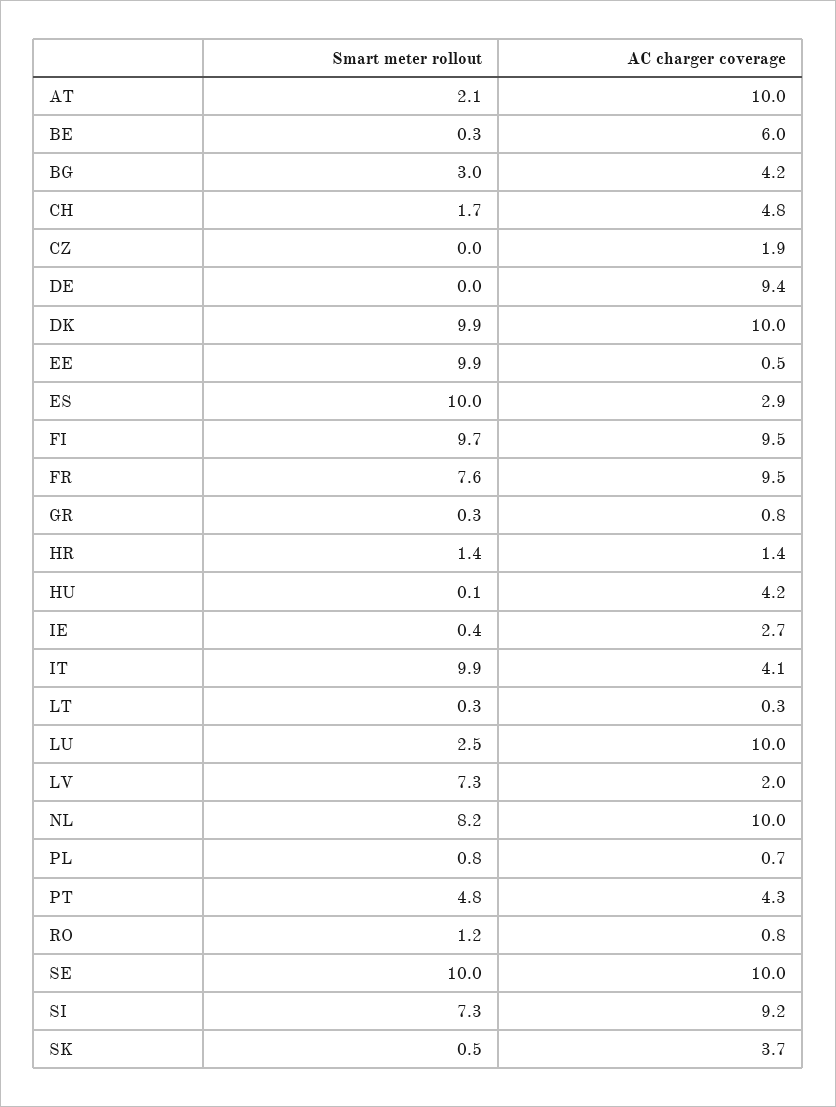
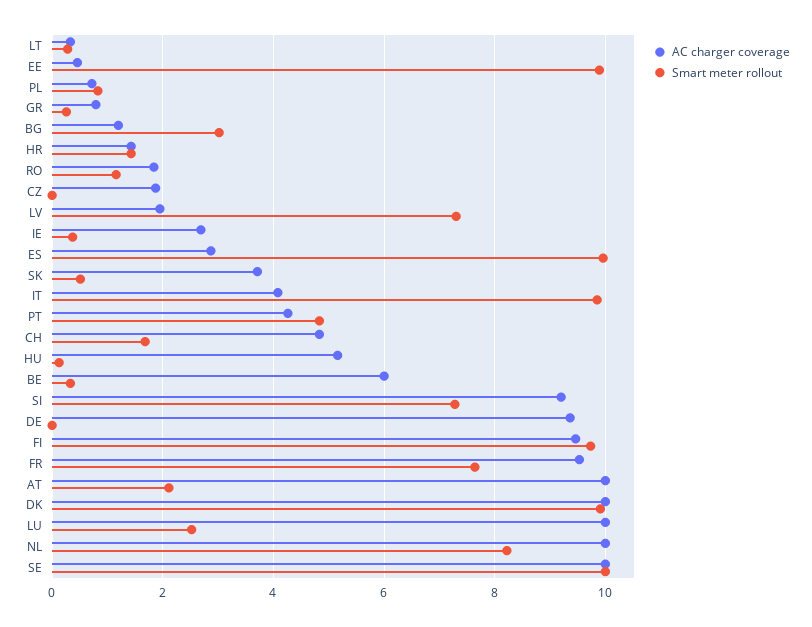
AC charger coverage, BG: 4.2 -> 1.2
AC charger coverage, HU: 4.2 -> 5.2
AC charger coverage, RO: 0.8 -> 1.8

